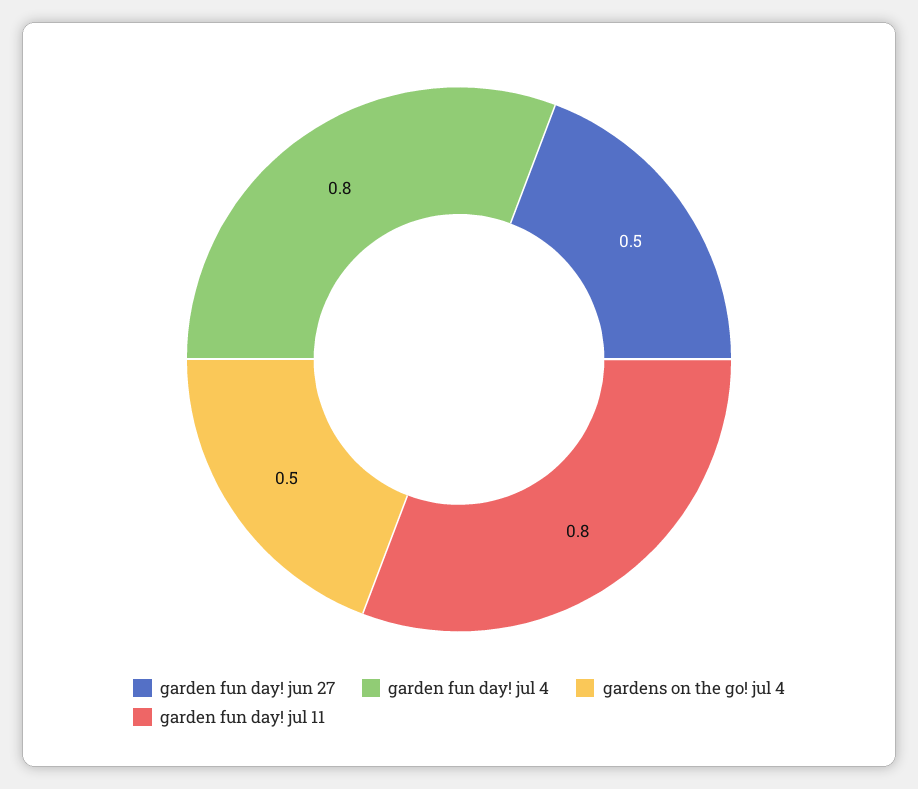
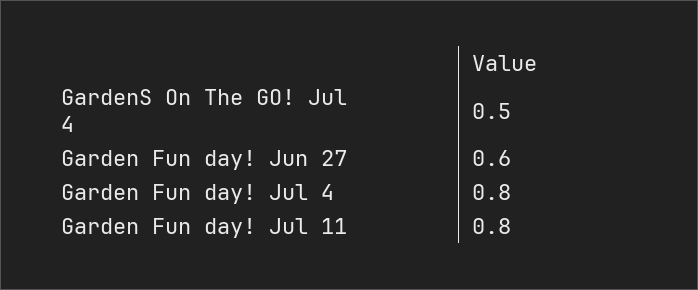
garden fun day! jun 27: 0.5 -> 0.6

